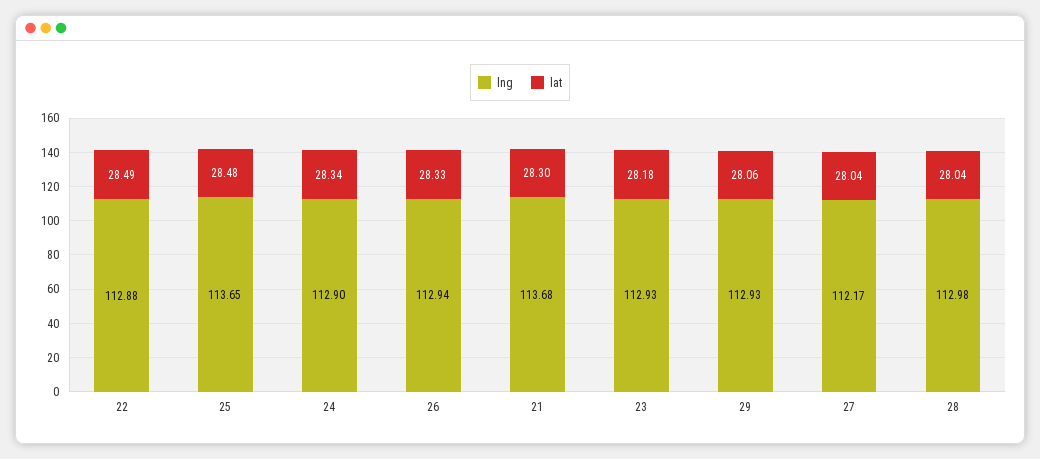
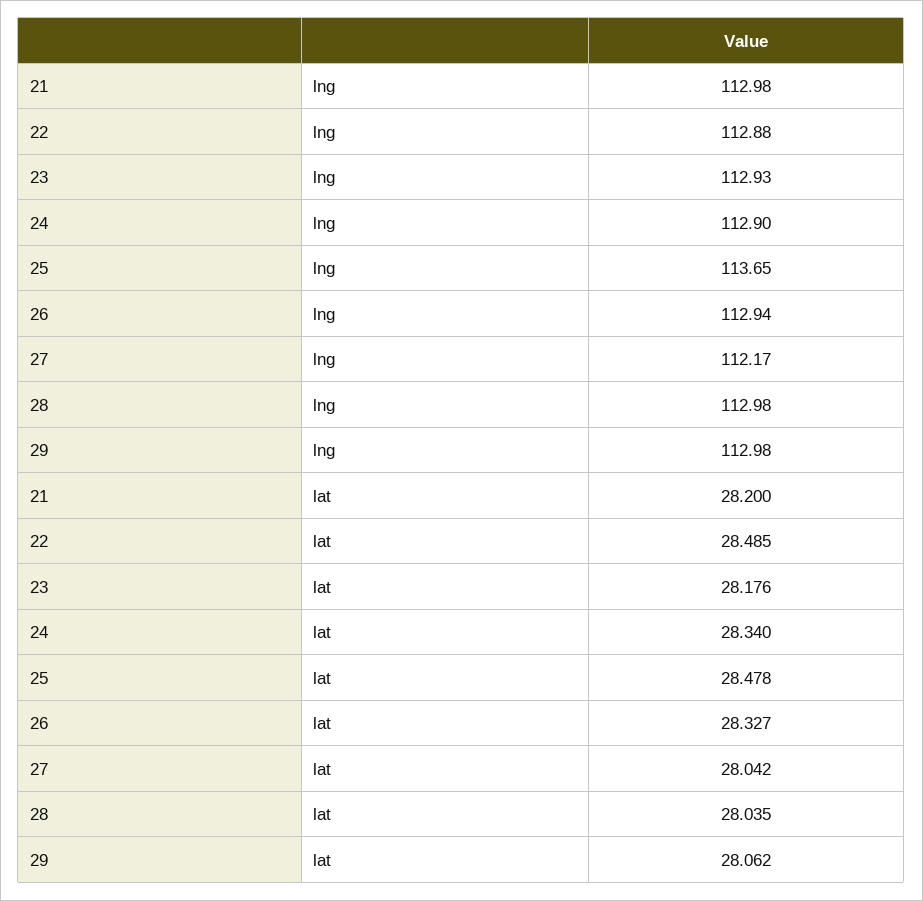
lng, 21: 113.68 -> 112.98
lat, 21: 28.3 -> 28.2
lng, 29: 112.93 -> 112.98

